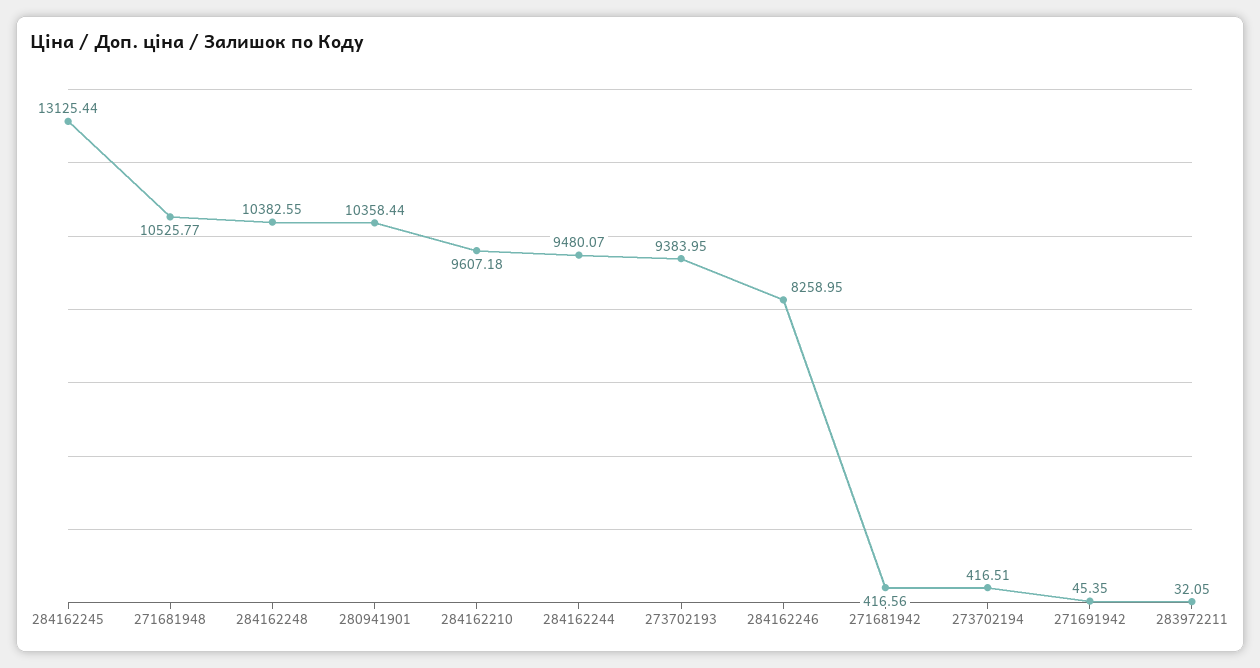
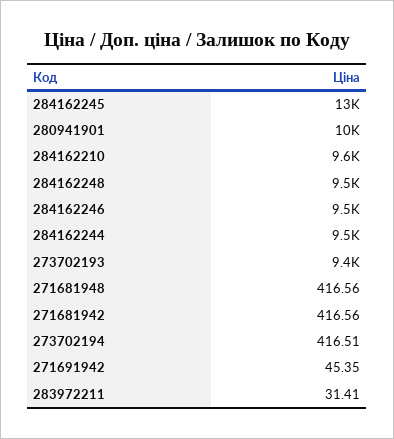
271681948: 10525.77 -> 416.56
284162248: 10382.55 -> 9500
284162246: 8258.95 -> 9500
283972211: 32.05 -> 31.41

